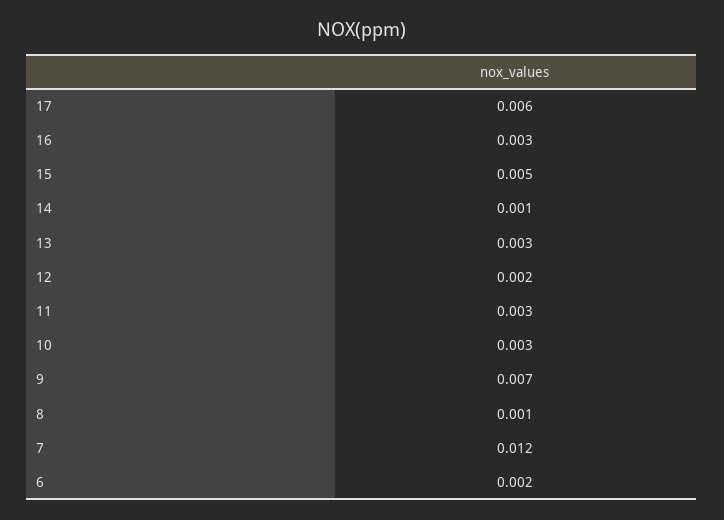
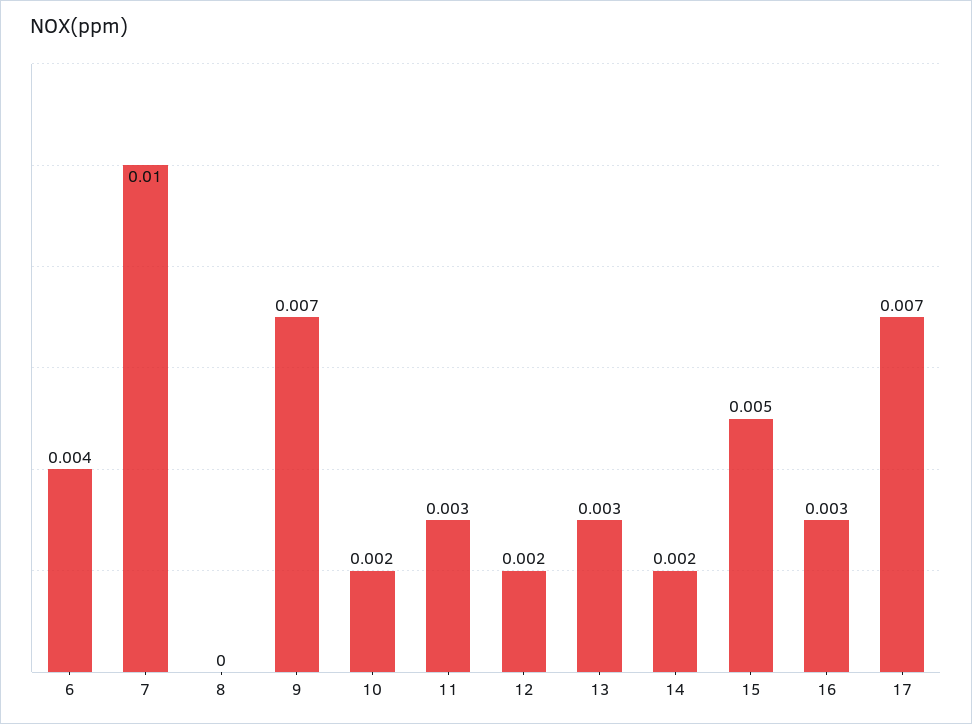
17: 0.006 -> 0.007
14: 0.001 -> 0.002
10: 0.003 -> 0.002
8: 0.001 -> 0
7: 0.012 -> 0.01
6: 0.002 -> 0.004

